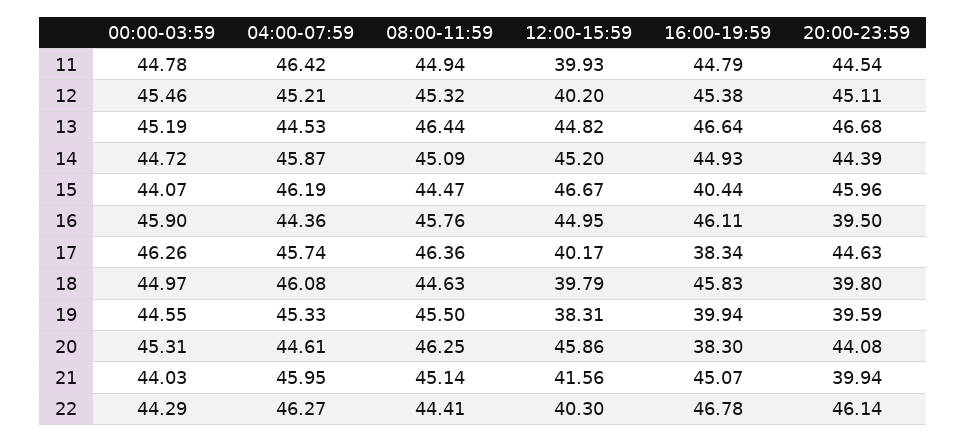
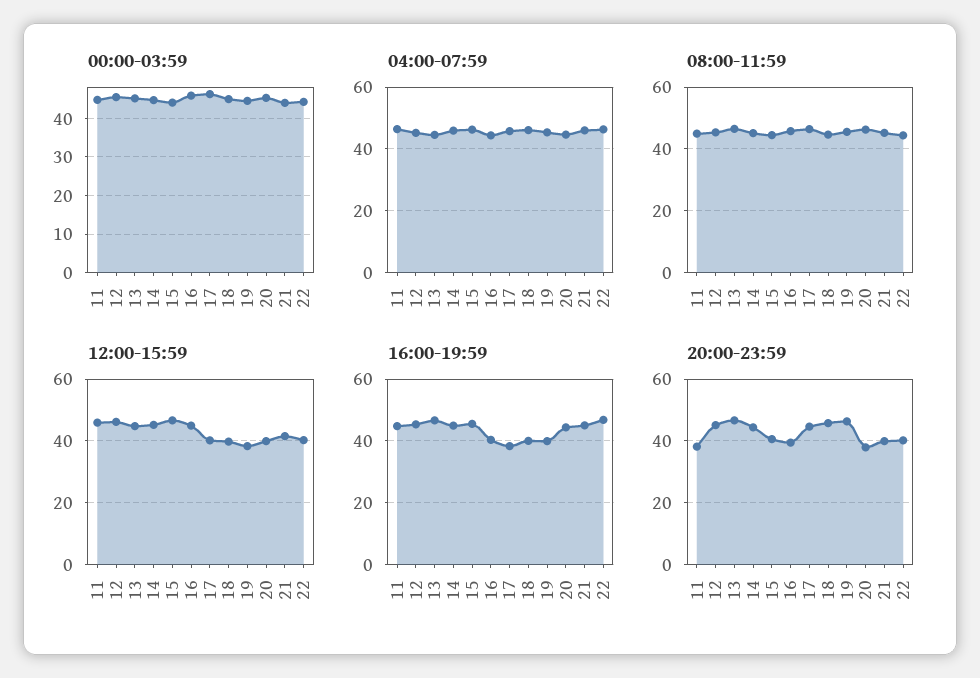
12:00-15:59, 11: 39.93 -> 46
20:00-23:59, 11: 44.54 -> 38
12:00-15:59, 12: 40.2 -> 46
16:00-19:59, 15: 40.44 -> 46
20:00-23:59, 15: 45.96 -> 40
16:00-19:59, 16: 46.11 -> 40
16:00-19:59, 18: 45.83 -> 40
20:00-23:59, 18: 39.8 -> 46
20:00-23:59, 19: 39.59 -> 46
12:00-15:59, 20: 45.86 -> 40
16:00-19:59, 20: 38.3 -> 44
20:00-23:59, 20: 44.08 -> 38
20:00-23:59, 22: 46.14 -> 40

